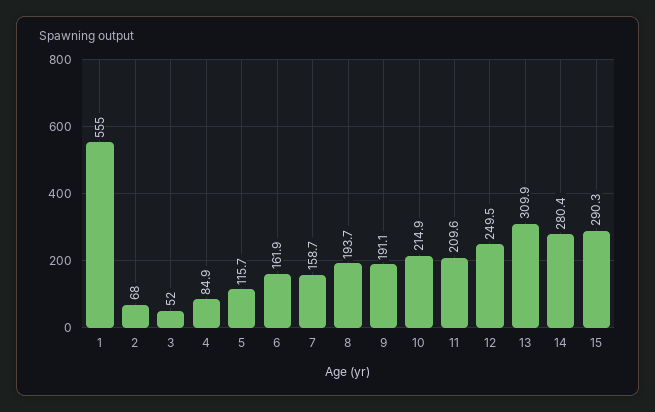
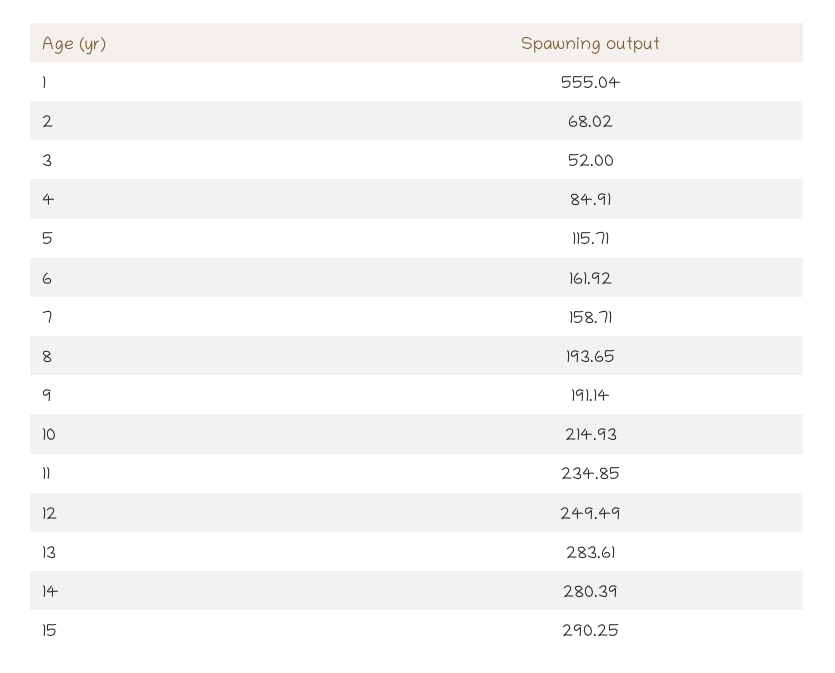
11: 209.6 -> 234.85
13: 309.9 -> 283.61

